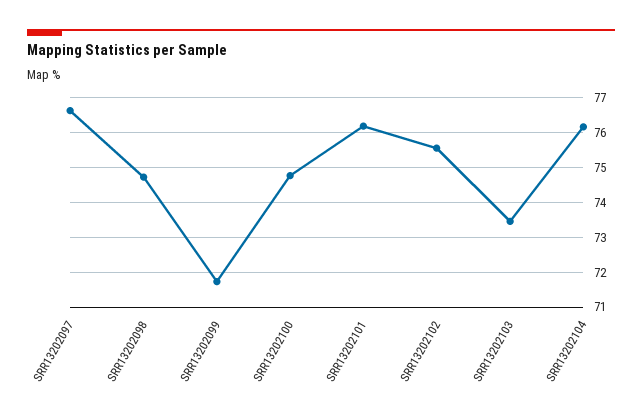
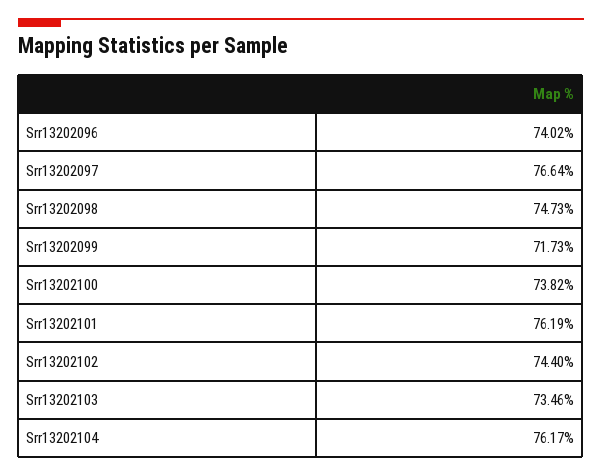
SRR13202100: 74.8 -> 73.82
SRR13202102: 75.6 -> 74.4
Srr13202096: none -> 74.02

